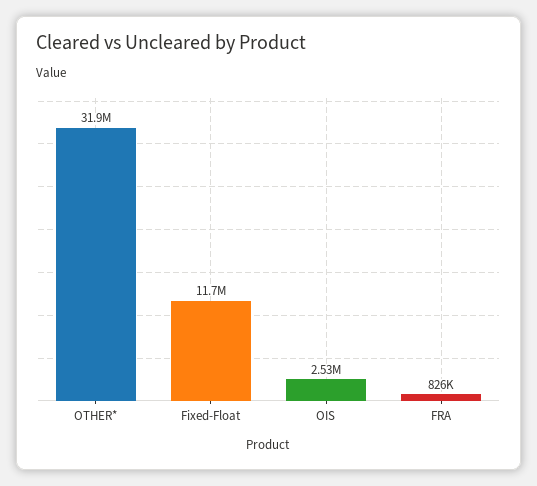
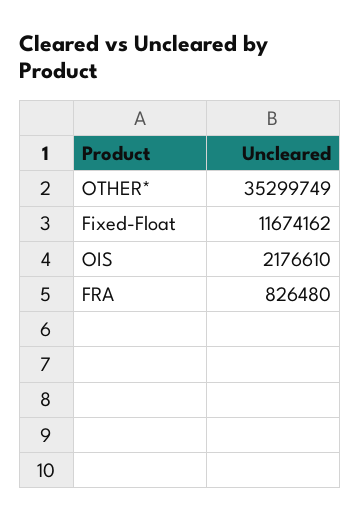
OTHER*: 31900000 -> 35299749
OIS: 2530000 -> 2176610

